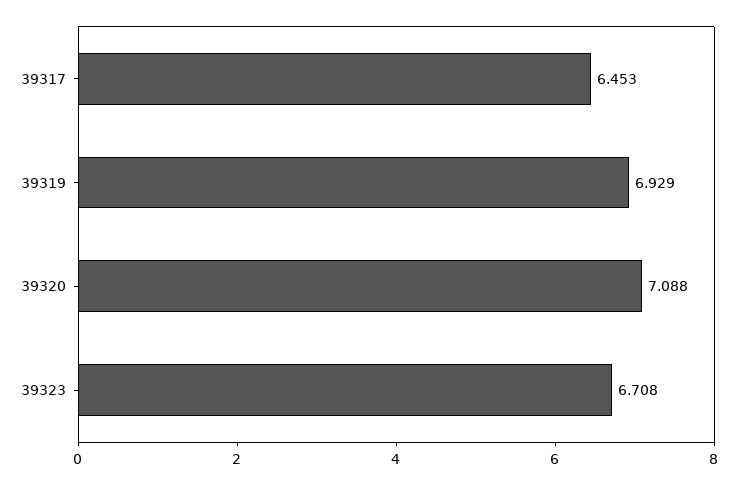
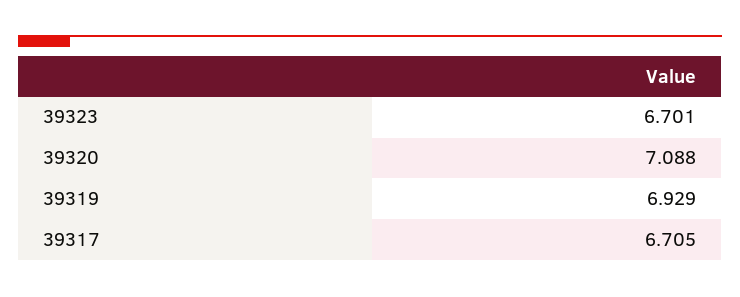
39317: 6.453 -> 6.705
39323: 6.708 -> 6.701

